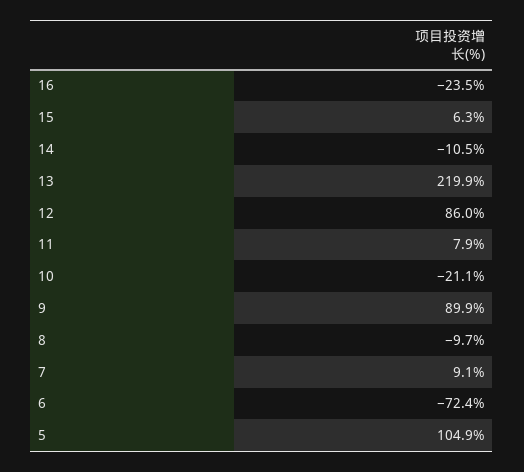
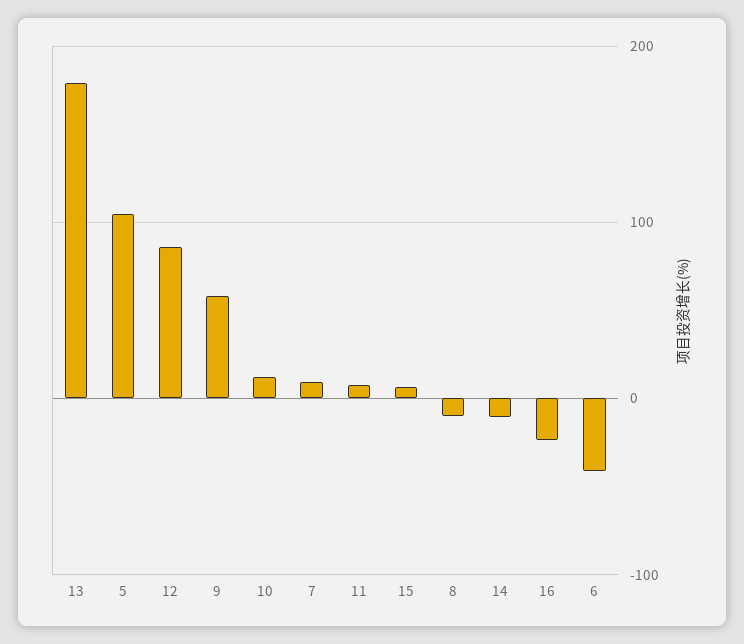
13: 219.9 -> 180
10: -21.1 -> 10
9: 89.9 -> 60
6: -72.4 -> -40

